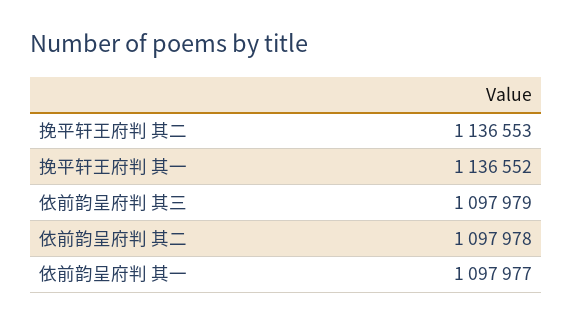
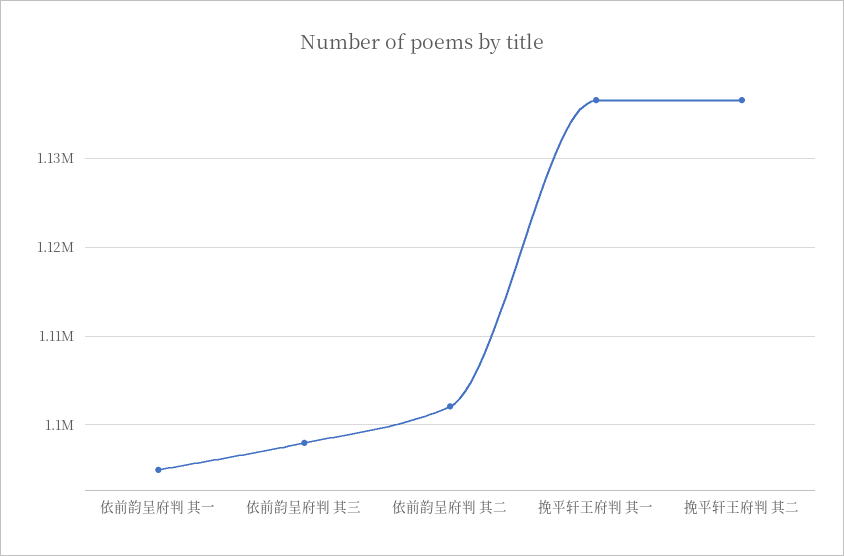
依前韵呈府判 其二: 1097978 -> 1102000
依前韵呈府判 其一: 1097977 -> 1095000

